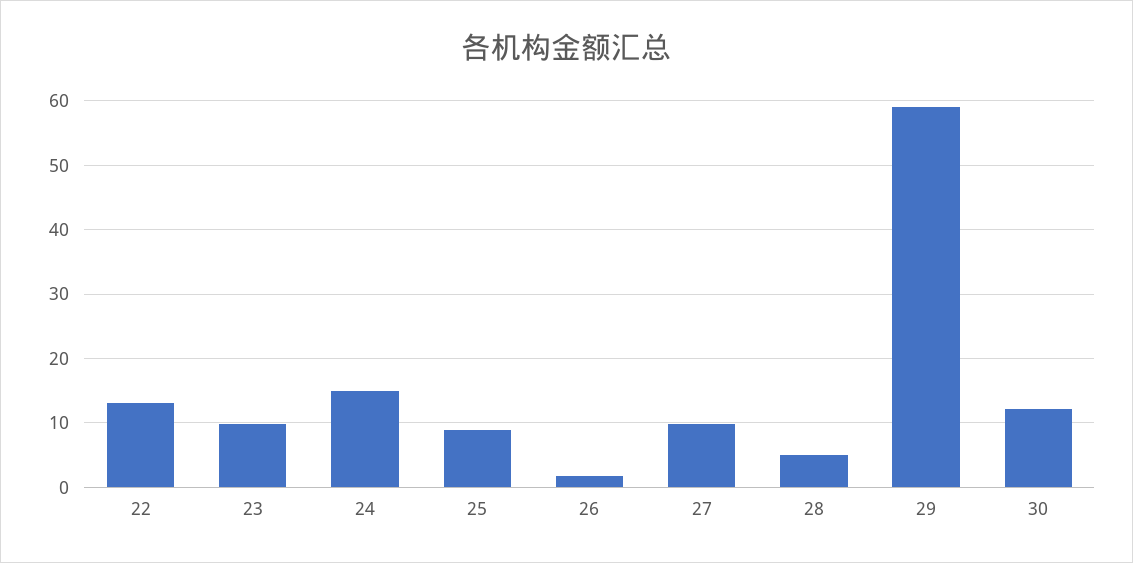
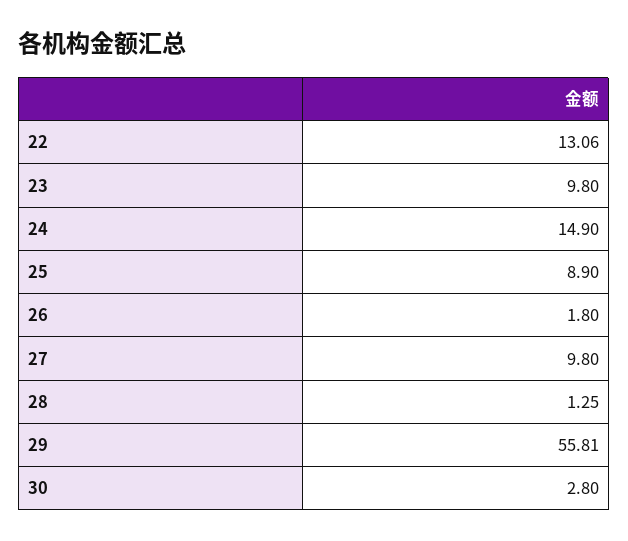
28: 5 -> 1.25
29: 59 -> 55.81
30: 12 -> 2.8

